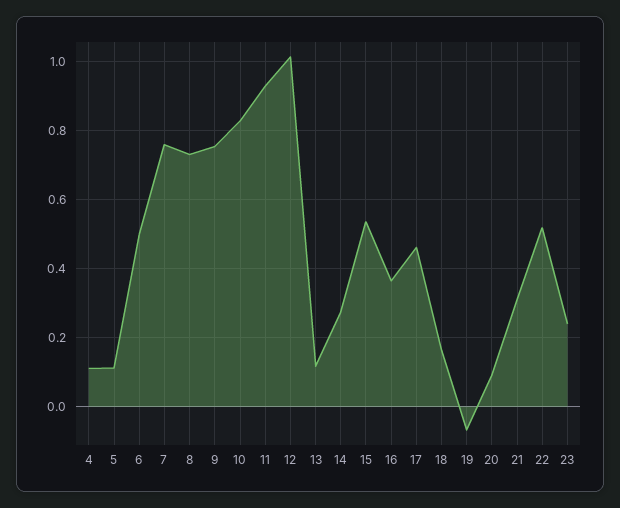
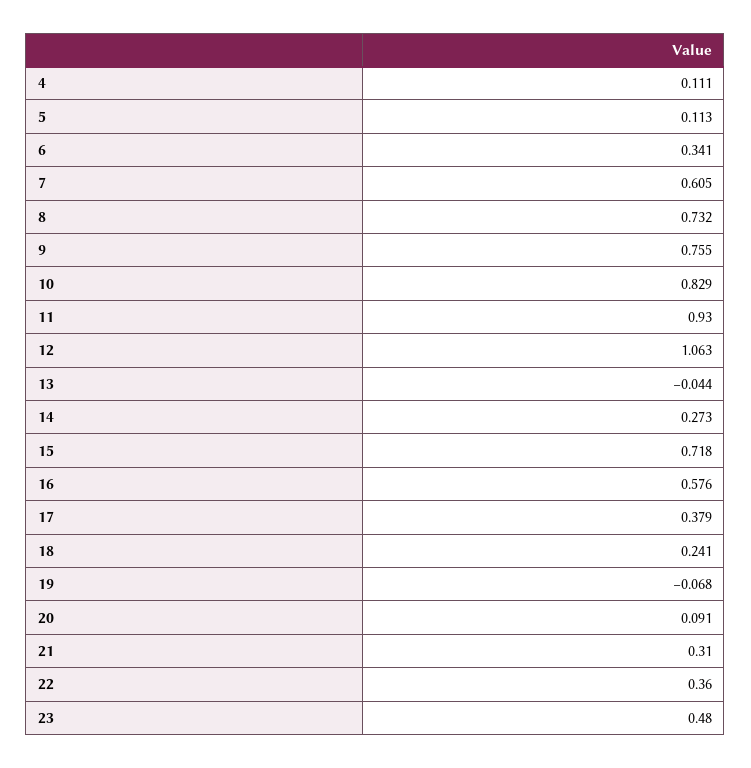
6: 0.5 -> 0.341
7: 0.76 -> 0.605
12: 1.02 -> 1.063
13: 0.12 -> -0.044
15: 0.54 -> 0.718
16: 0.36 -> 0.576
17: 0.46 -> 0.379
18: 0.16 -> 0.241
22: 0.52 -> 0.36
23: 0.24 -> 0.48

